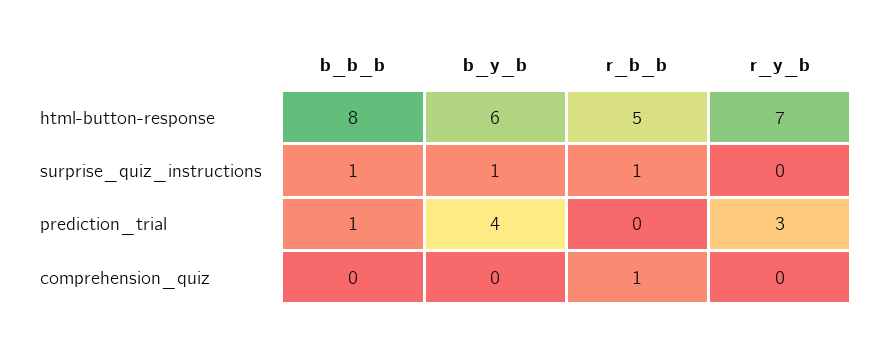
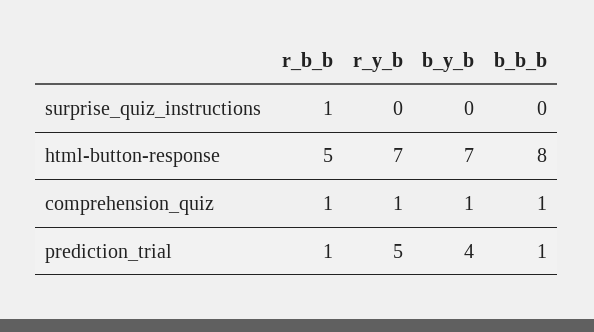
b_y_b, html-button-response: 6 -> 7
b_b_b, surprise_quiz_instructions: 1 -> 0
b_y_b, surprise_quiz_instructions: 1 -> 0
r_b_b, prediction_trial: 0 -> 1
r_y_b, prediction_trial: 3 -> 5
b_b_b, comprehension_quiz: 0 -> 1
b_y_b, comprehension_quiz: 0 -> 1
r_y_b, comprehension_quiz: 0 -> 1

